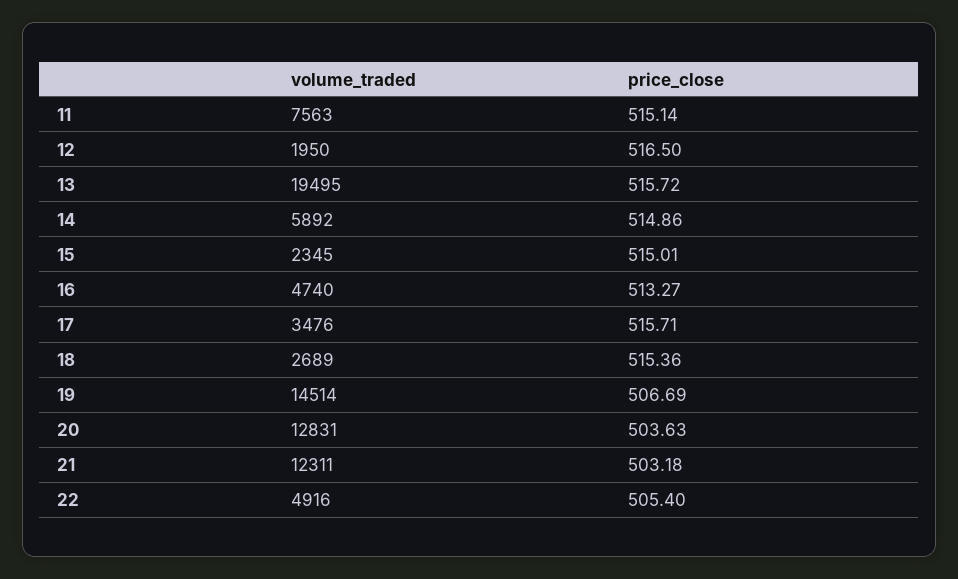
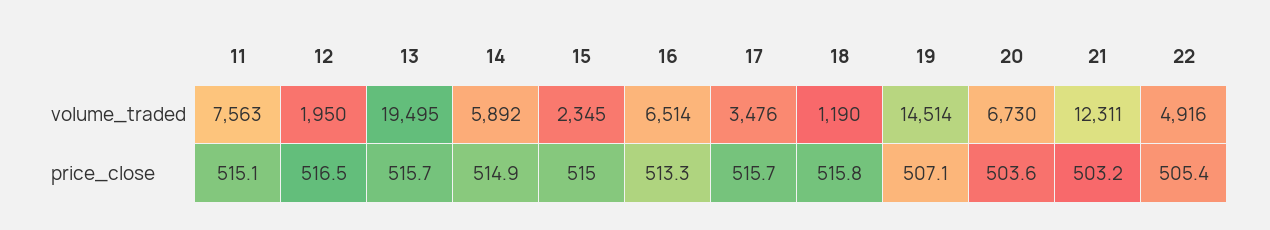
volume_traded, 16: 4740 -> 6514
volume_traded, 18: 2689 -> 1190
price_close, 18: 515.36 -> 515.8
price_close, 19: 506.69 -> 507.1
volume_traded, 20: 12831 -> 6730

